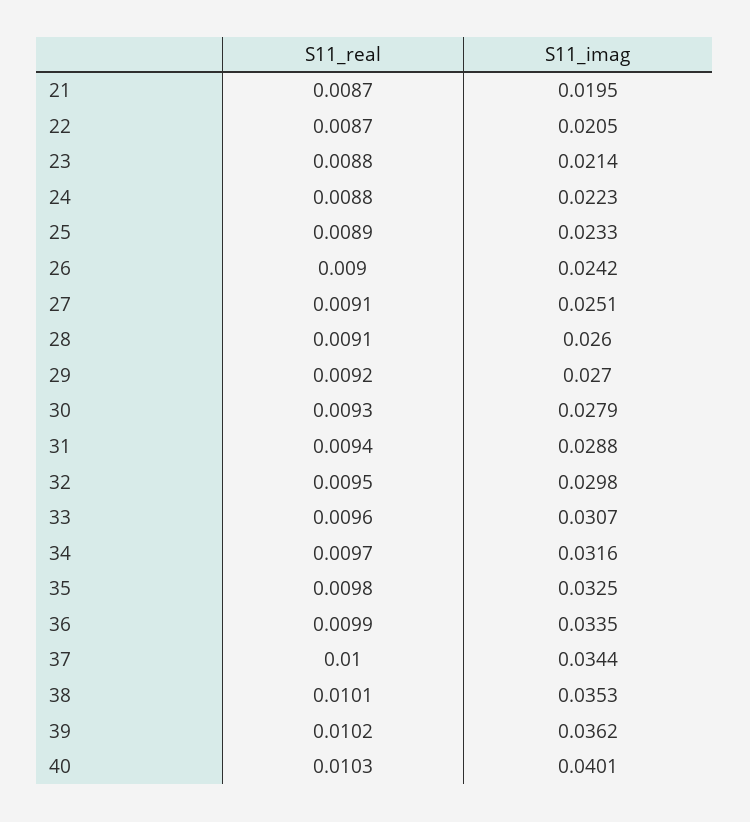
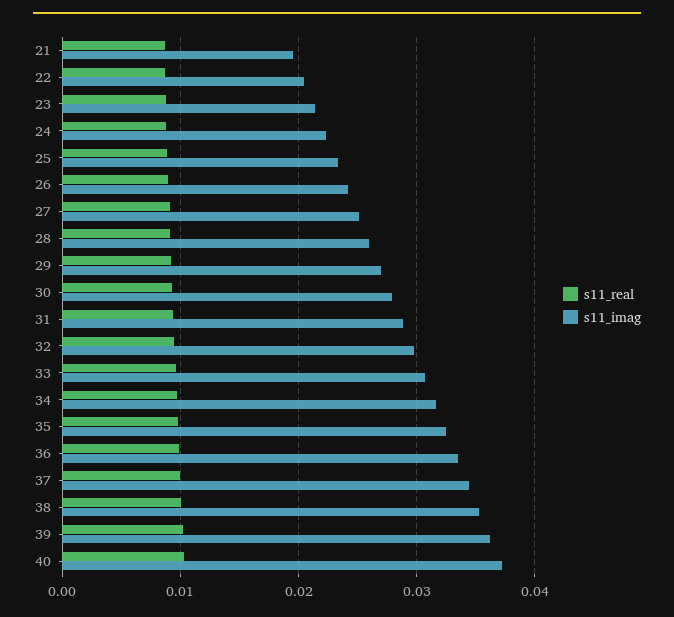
S11_imag, 40: 0.0401 -> 0.037

